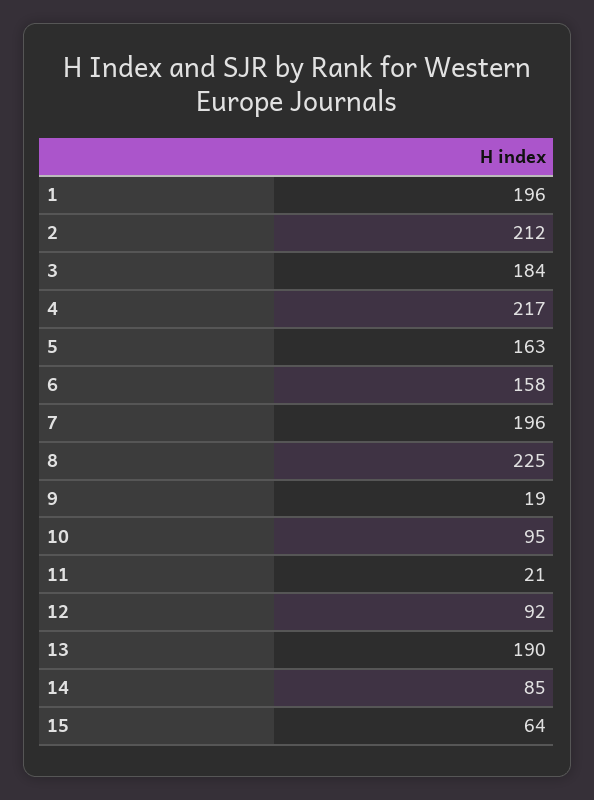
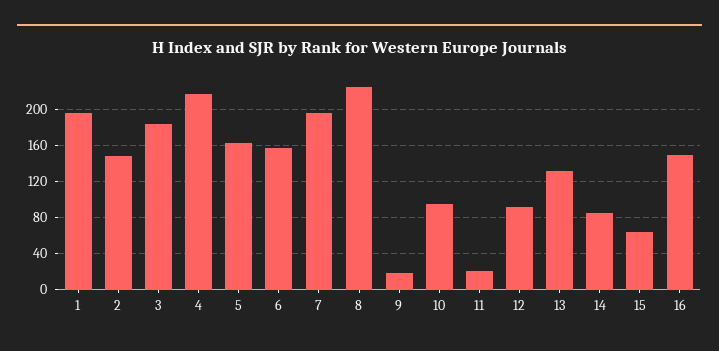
2: 212 -> 150
13: 190 -> 130
16: none -> 150

